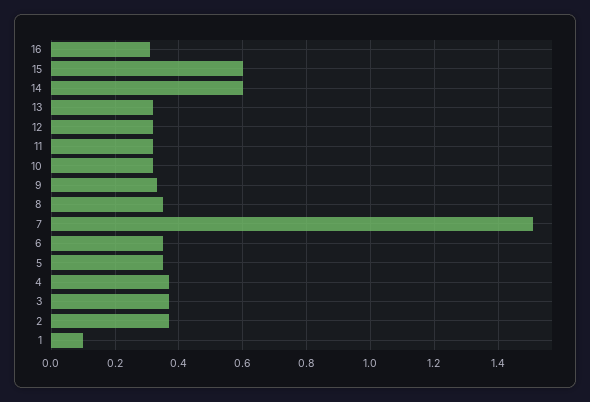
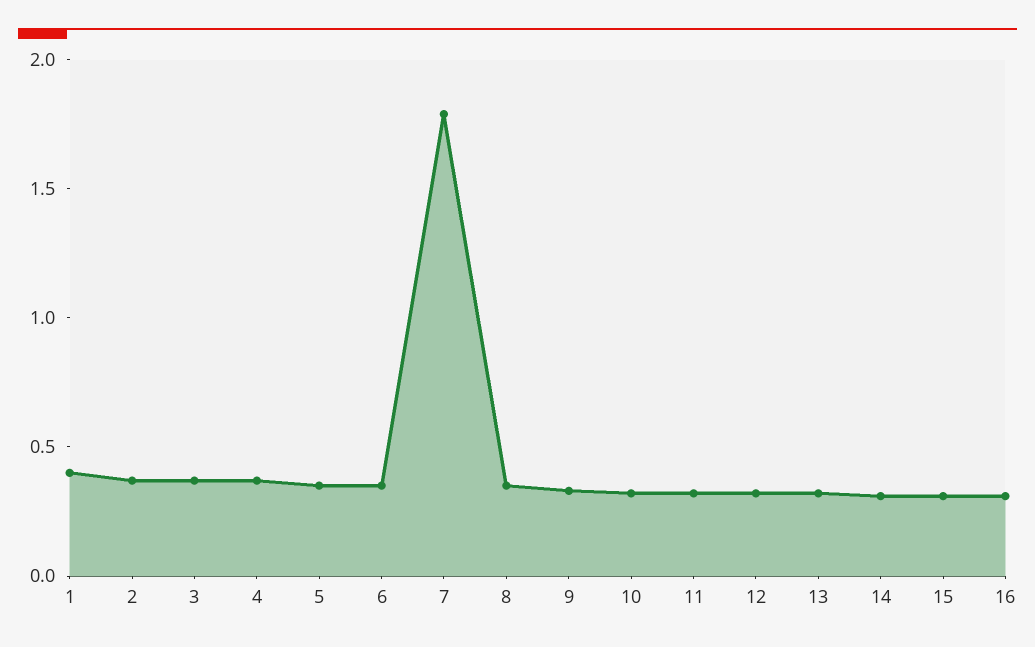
15: 0.6 -> 0.3
14: 0.6 -> 0.3
7: 1.5 -> 1.8
1: 0.1 -> 0.4

